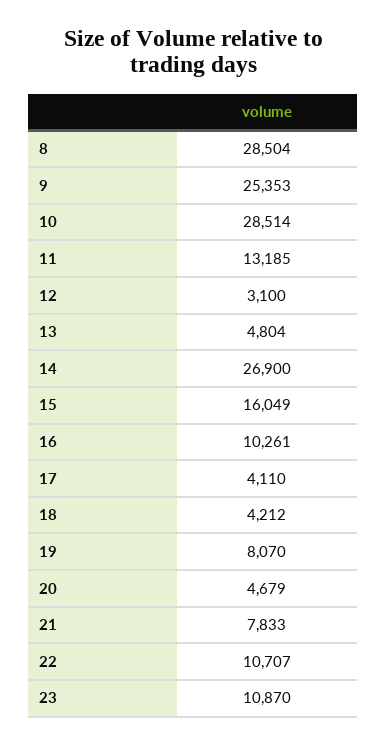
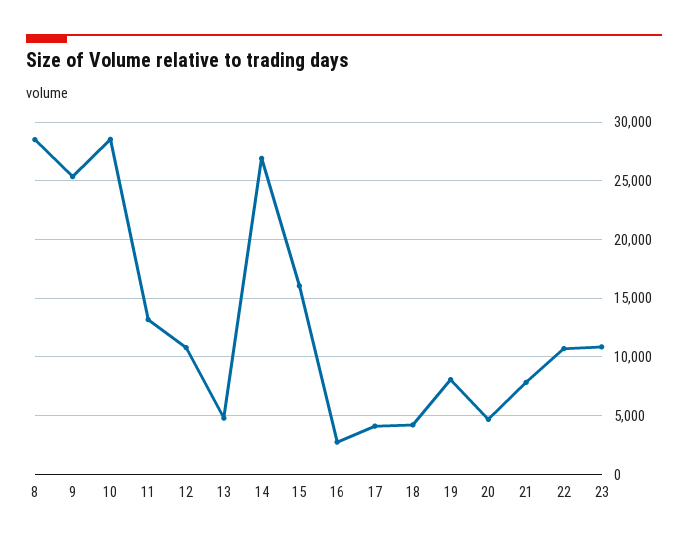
12: 3100 -> 11000
16: 10261 -> 3000

